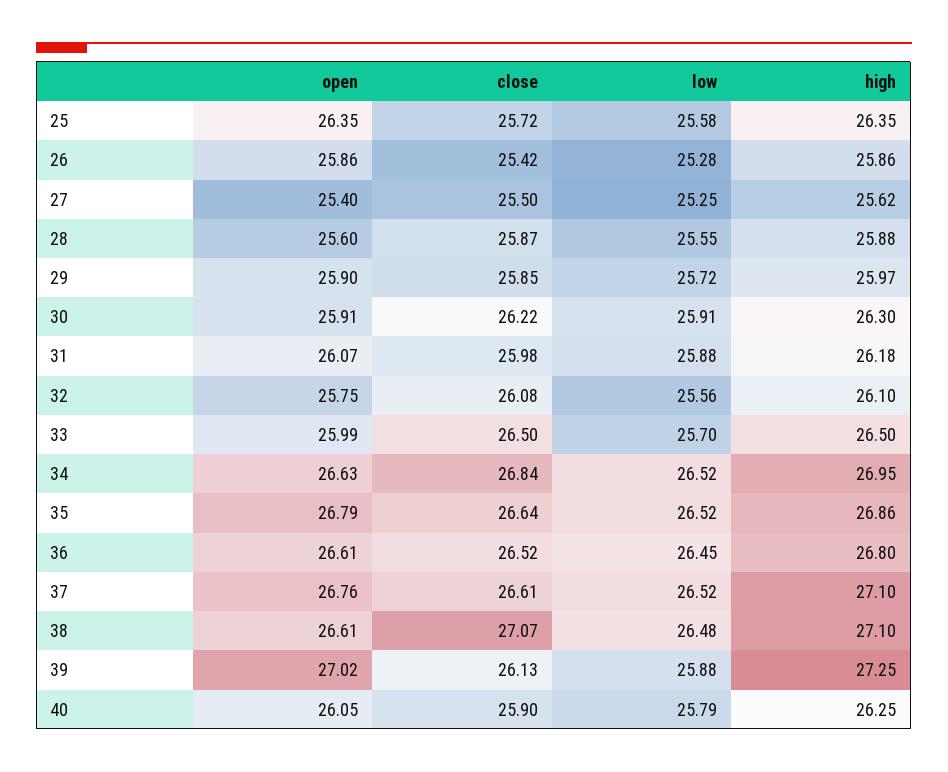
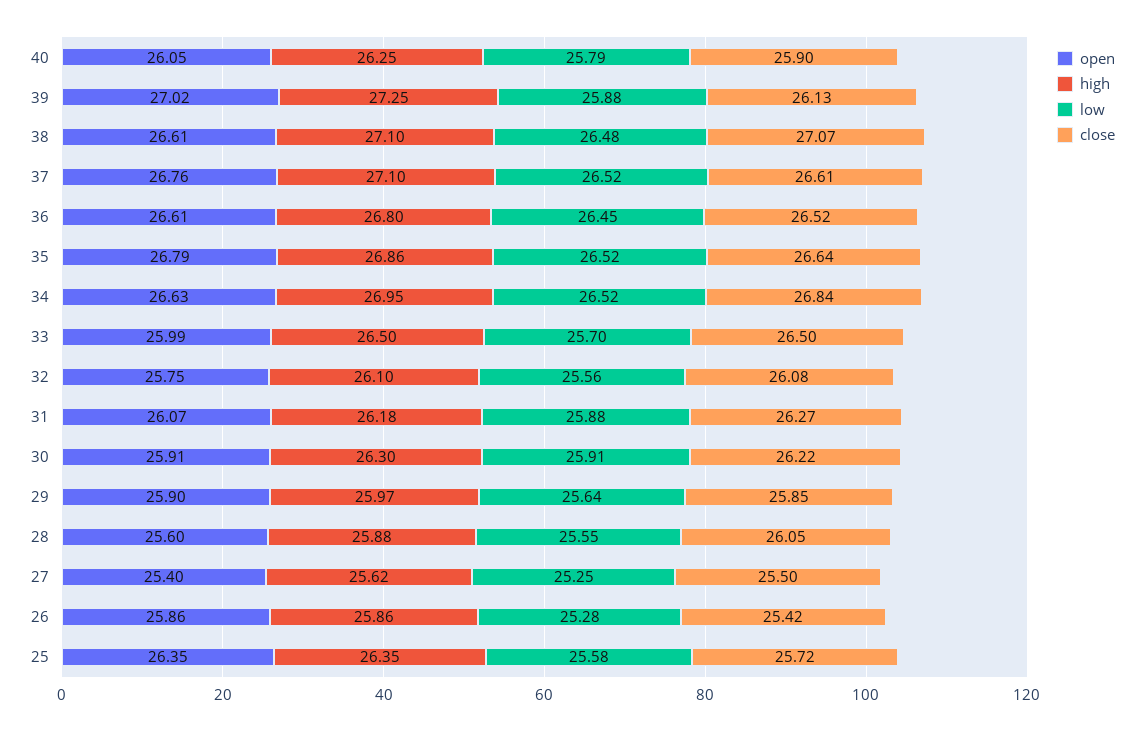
close, 28: 25.87 -> 26.05
low, 29: 25.72 -> 25.64
close, 31: 25.98 -> 26.27

